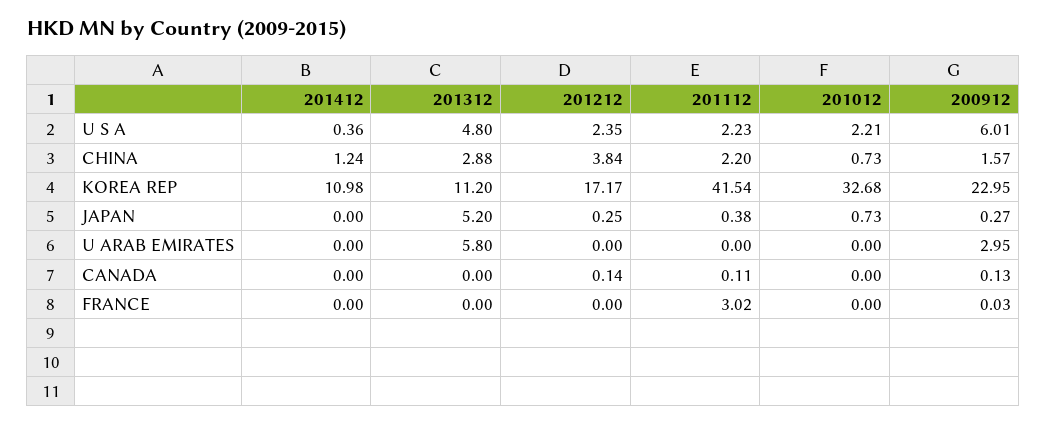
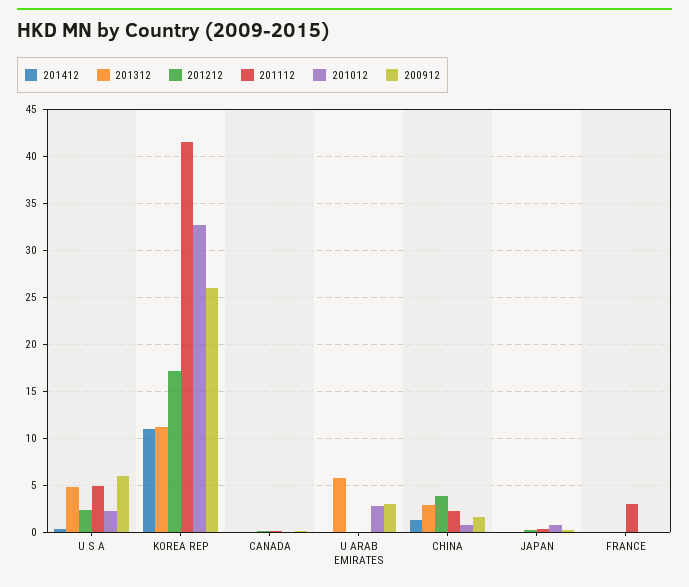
201112, U S A: 2.23 -> 5
200912, KOREA REP: 22.95 -> 26
201312, JAPAN: 5.2 -> 0
201012, U ARAB EMIRATES: 0 -> 3

